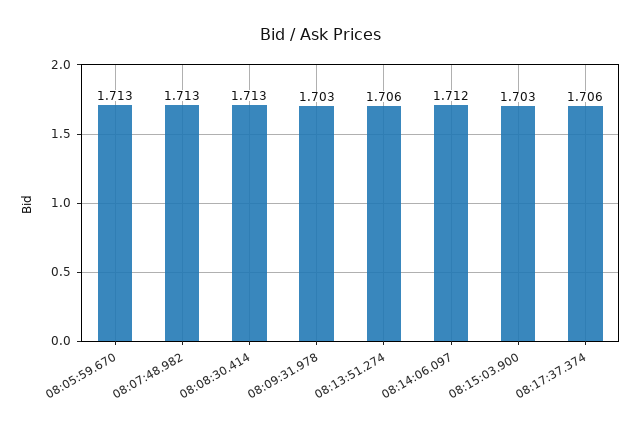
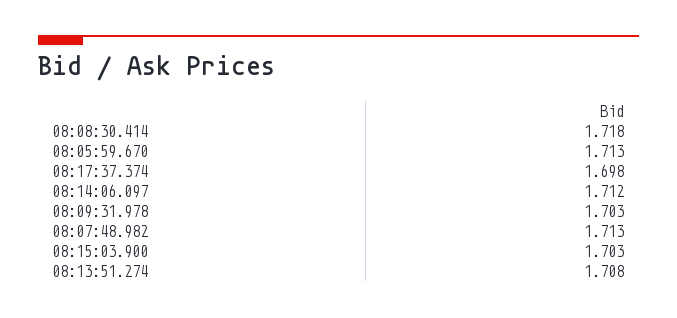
08:08:30.414: 1.713 -> 1.718
08:13:51.274: 1.706 -> 1.708
08:17:37.374: 1.706 -> 1.698

